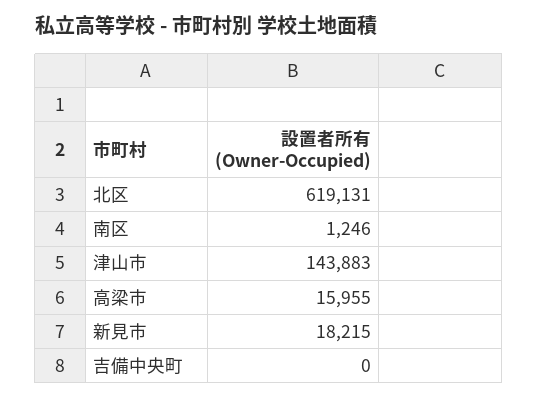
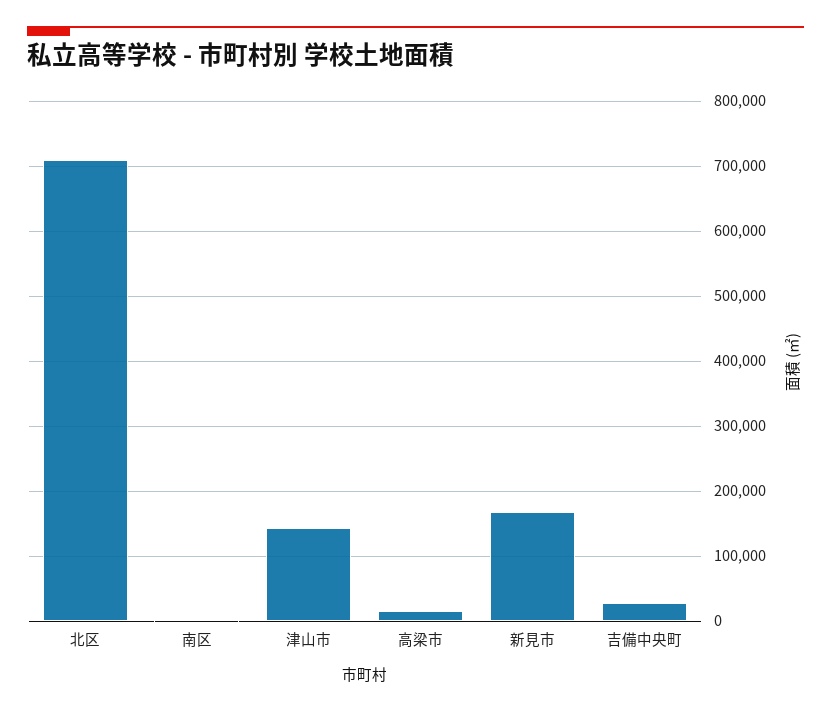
北区: 619131 -> 710000
新見市: 18215 -> 170000
吉備中央町: 0 -> 30000

